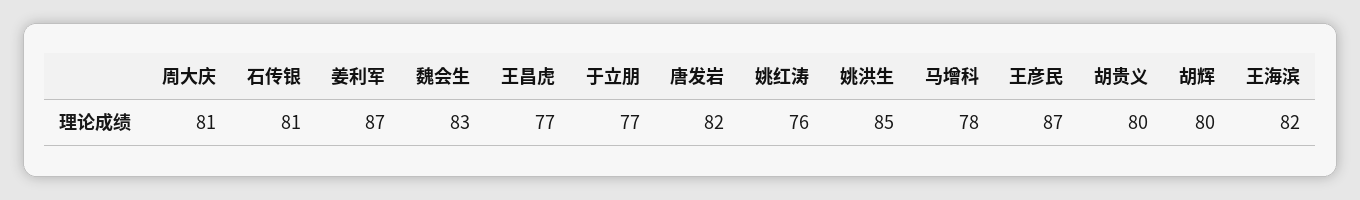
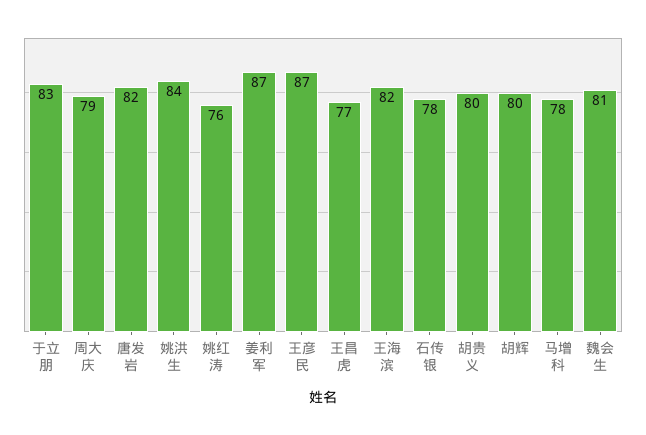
周大庆: 81 -> 79
石传银: 81 -> 78
魏会生: 83 -> 81
于立朋: 77 -> 83
姚洪生: 85 -> 84

